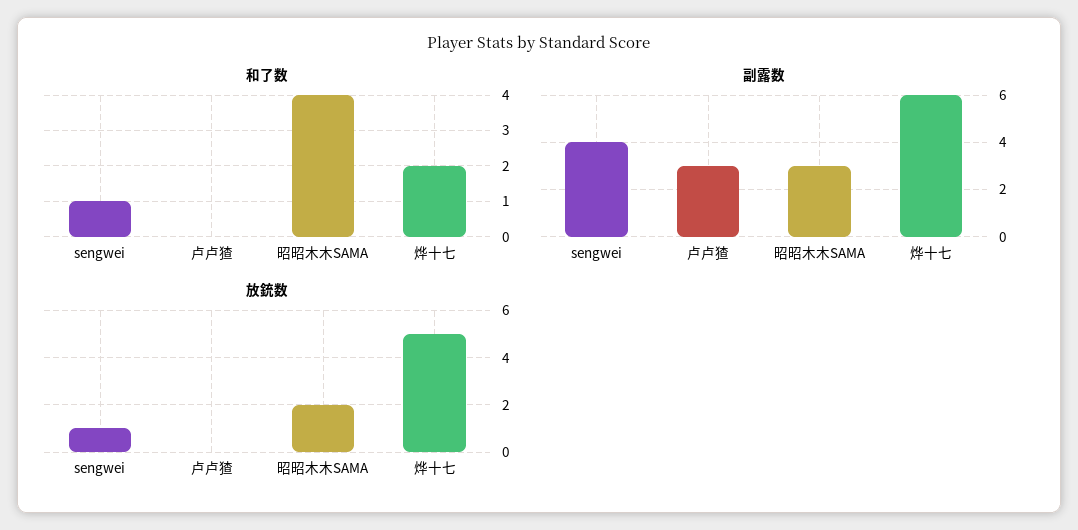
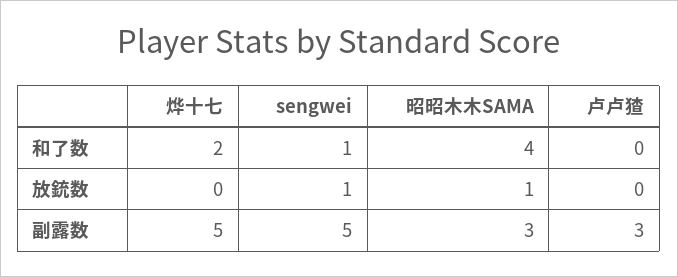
副露数, sengwei: 4 -> 5
副露数, 烨十七: 6 -> 5
放銃数, 昭昭木木SAMA: 2 -> 1
放銃数, 烨十七: 5 -> 0

